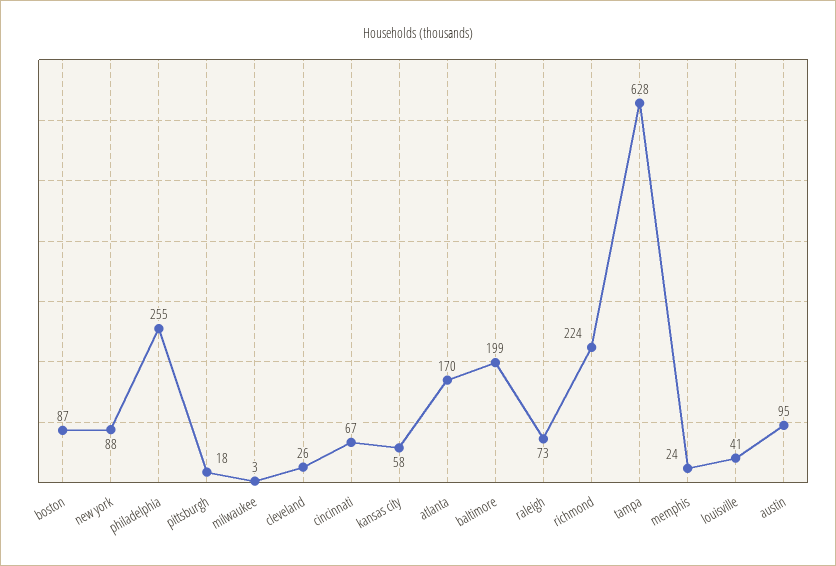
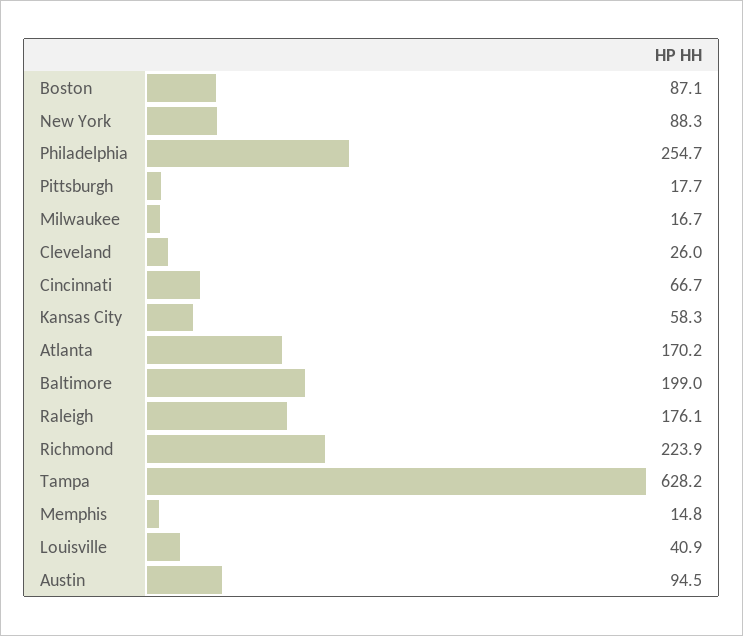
milwaukee: 3 -> 16.7
raleigh: 73 -> 176.1
memphis: 24 -> 14.8

